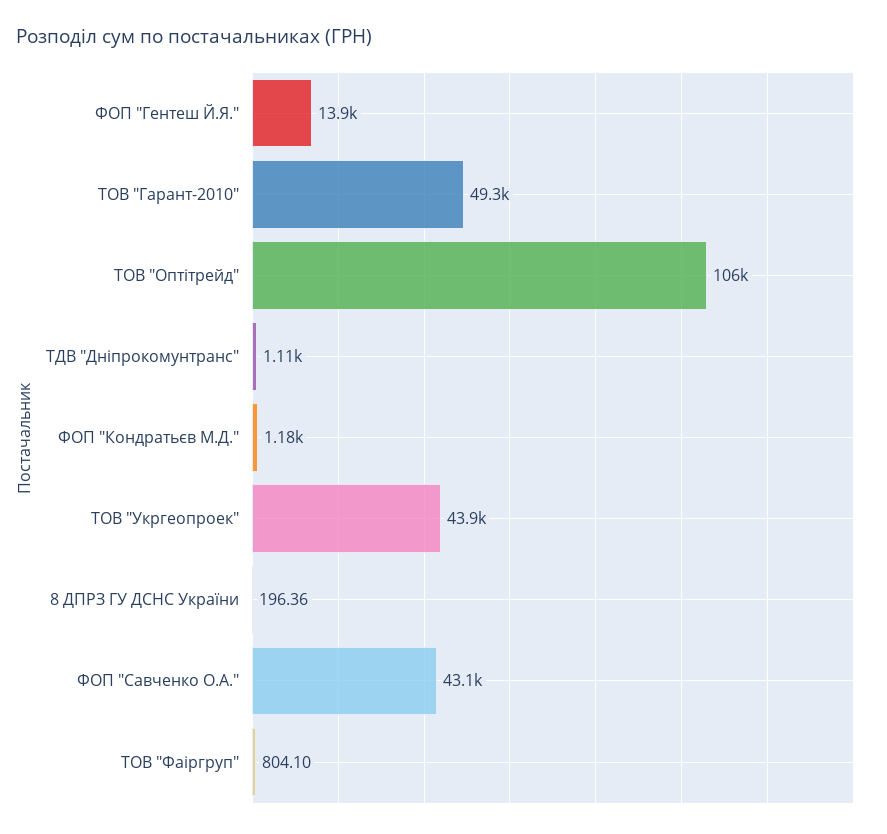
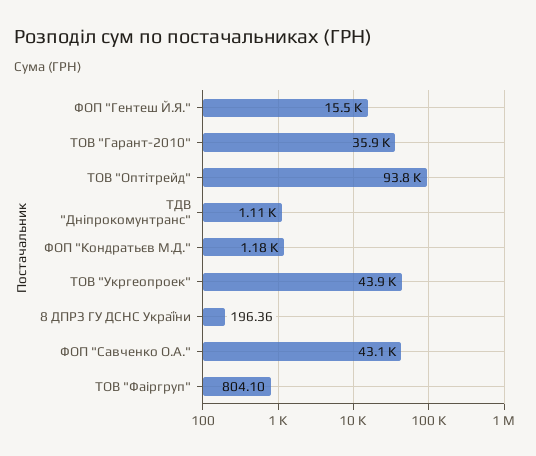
ФОП "Гентеш Й.Я.": 13900 -> 15500
ТОВ "Гарант-2010": 49300 -> 35900
ТОВ "Оптітрейд": 106000 -> 93800

